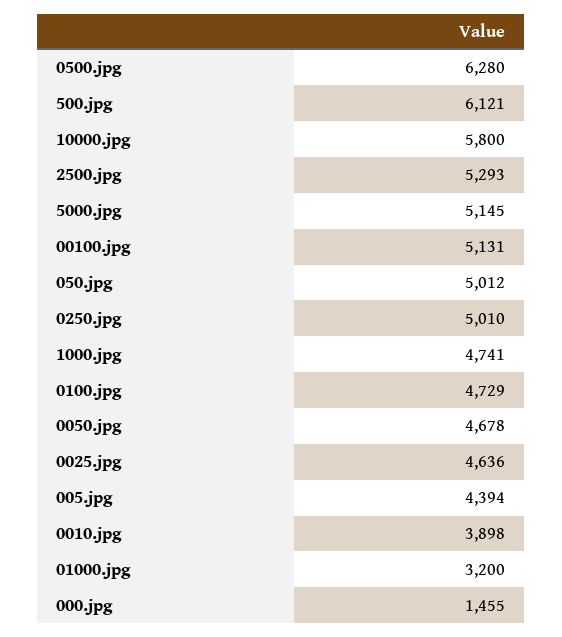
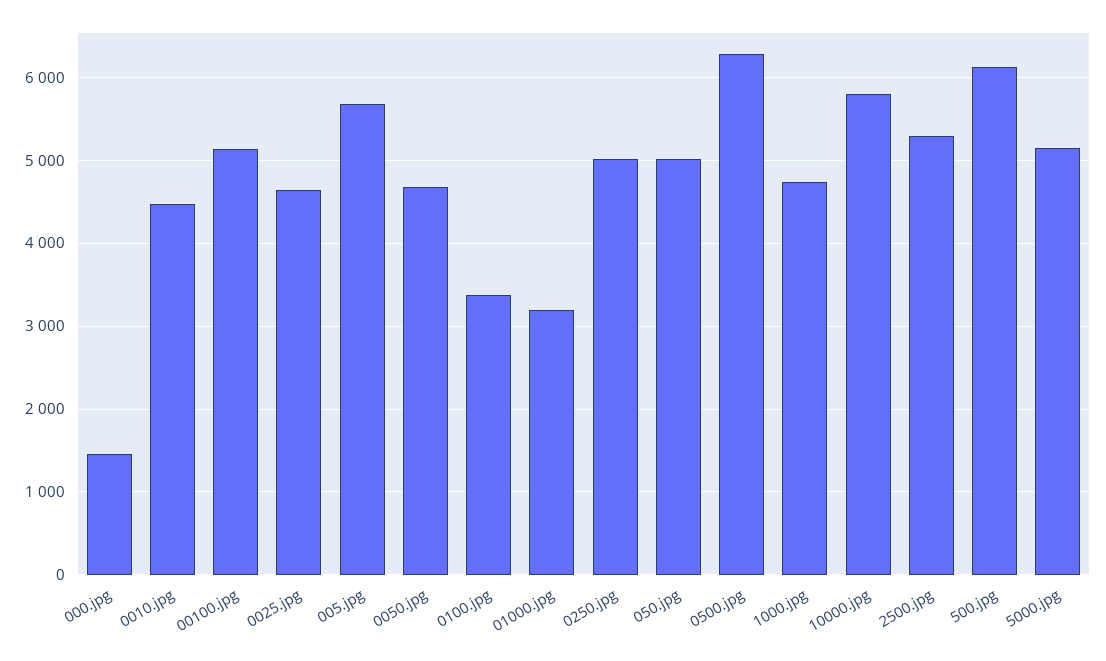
0100.jpg: 4729 -> 3400
005.jpg: 4394 -> 5700
0010.jpg: 3898 -> 4500

